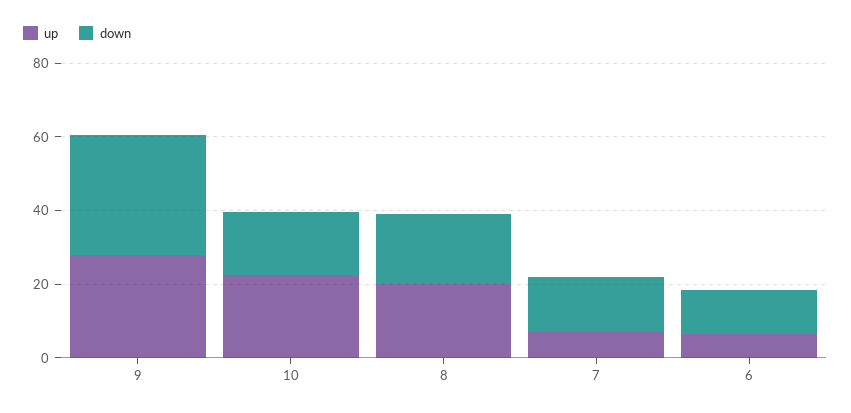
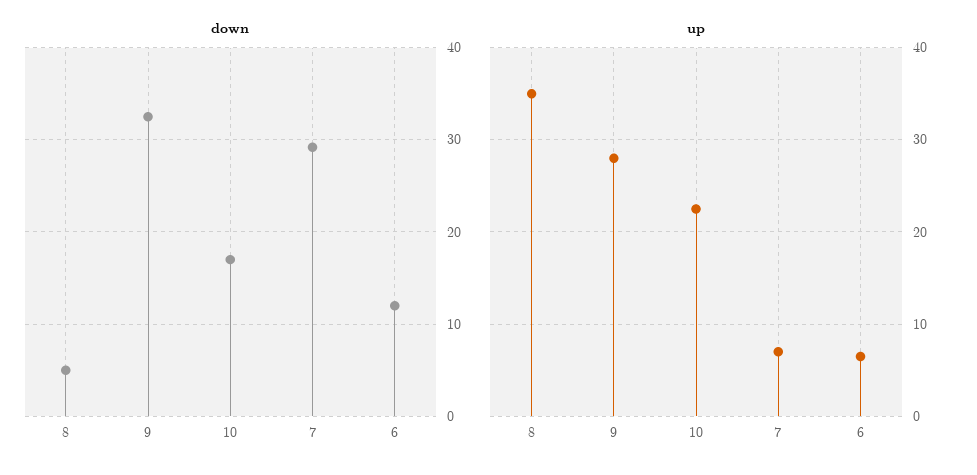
up, 8: 20 -> 35
down, 8: 20 -> 5
down, 7: 15 -> 29

